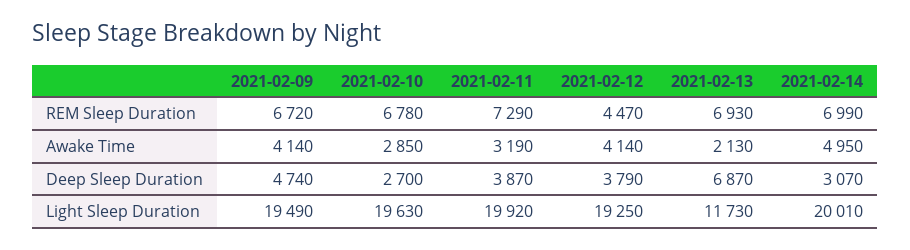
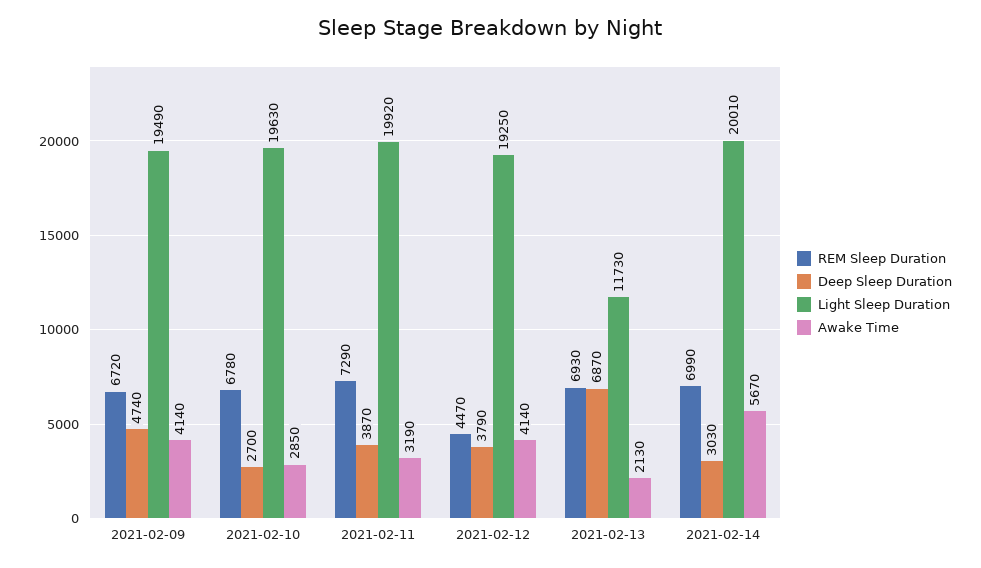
Awake Time, 2021-02-14: 4950 -> 5670
Deep Sleep Duration, 2021-02-14: 3070 -> 3030

